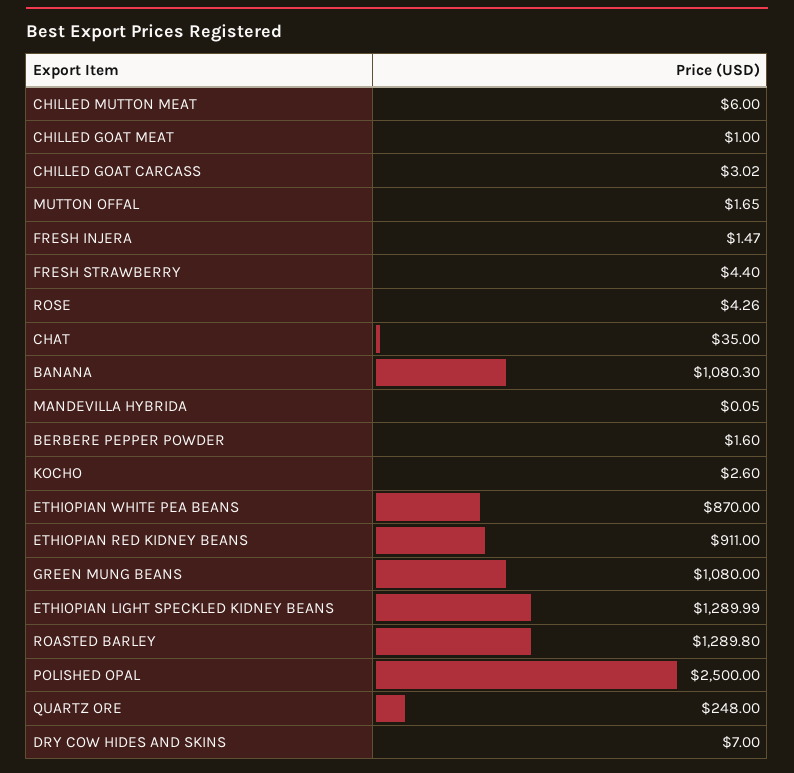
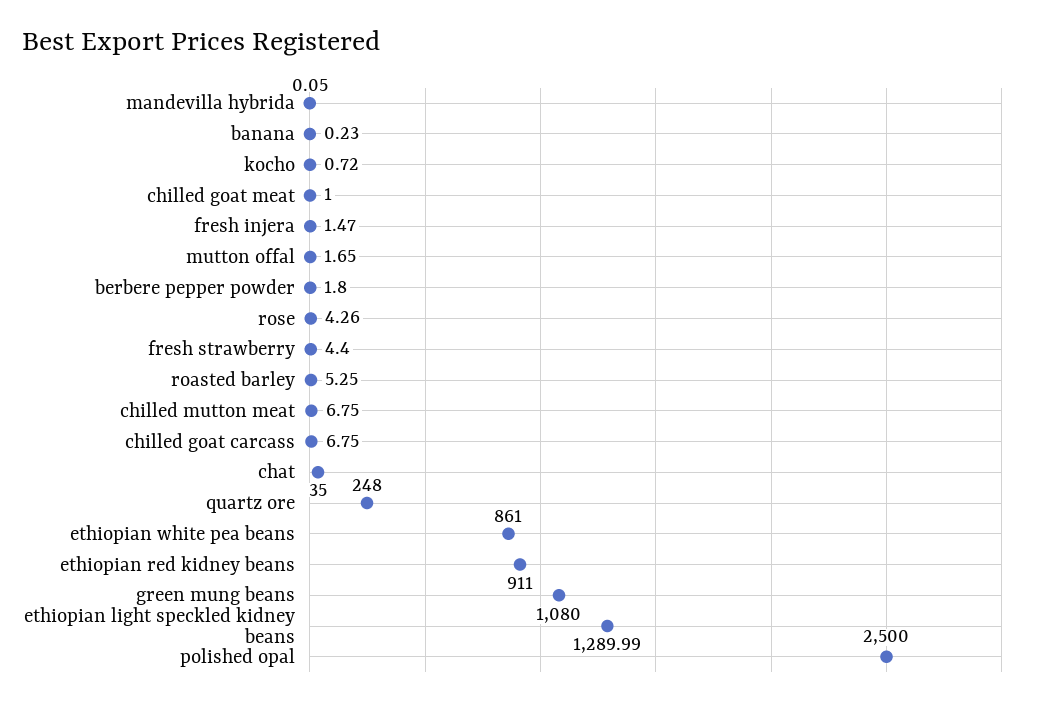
CHILLED MUTTON MEAT: 6 -> 6.75
CHILLED GOAT CARCASS: 3.02 -> 6.75
BANANA: 1080.3 -> 0.23
BERBERE PEPPER POWDER: 1.6 -> 1.8
KOCHO: 2.6 -> 0.72
ETHIOPIAN WHITE PEA BEANS: 870 -> 861
ROASTED BARLEY: 1289.8 -> 5.25
DRY COW HIDES AND SKINS: 7 -> none

